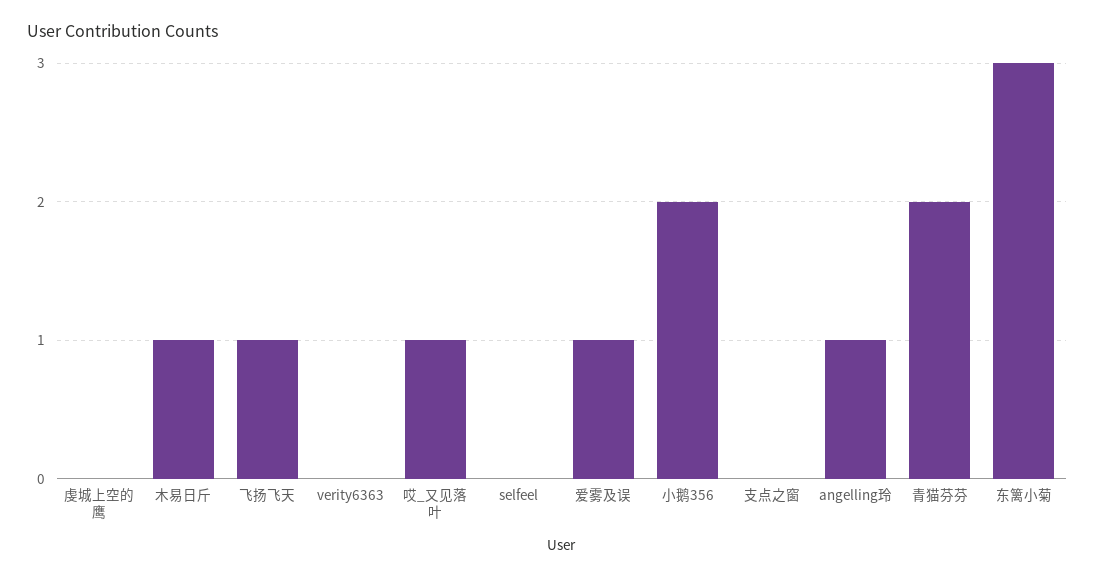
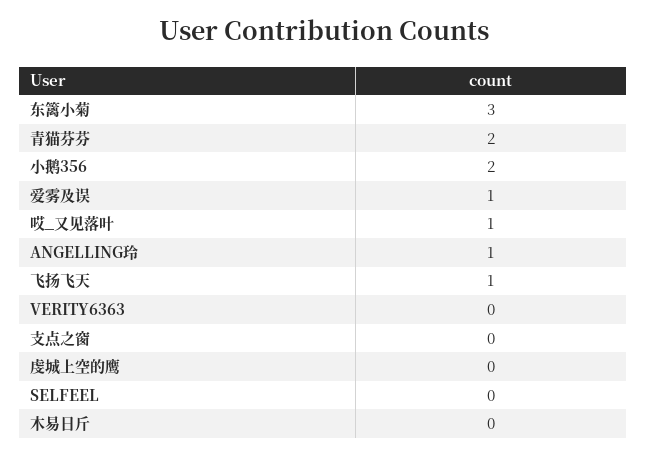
木易日斤: 1 -> 0

